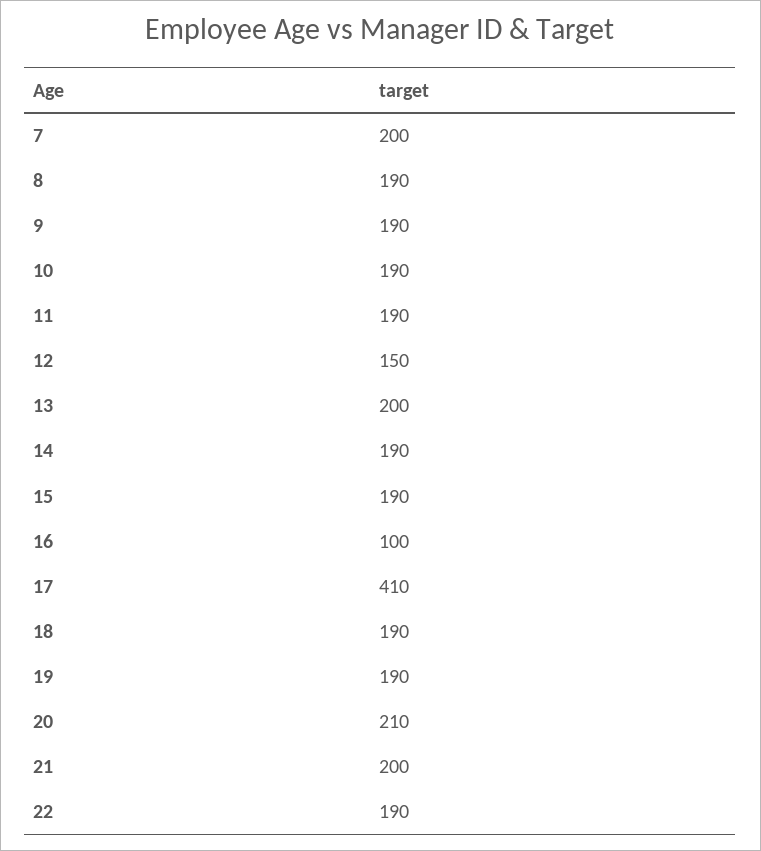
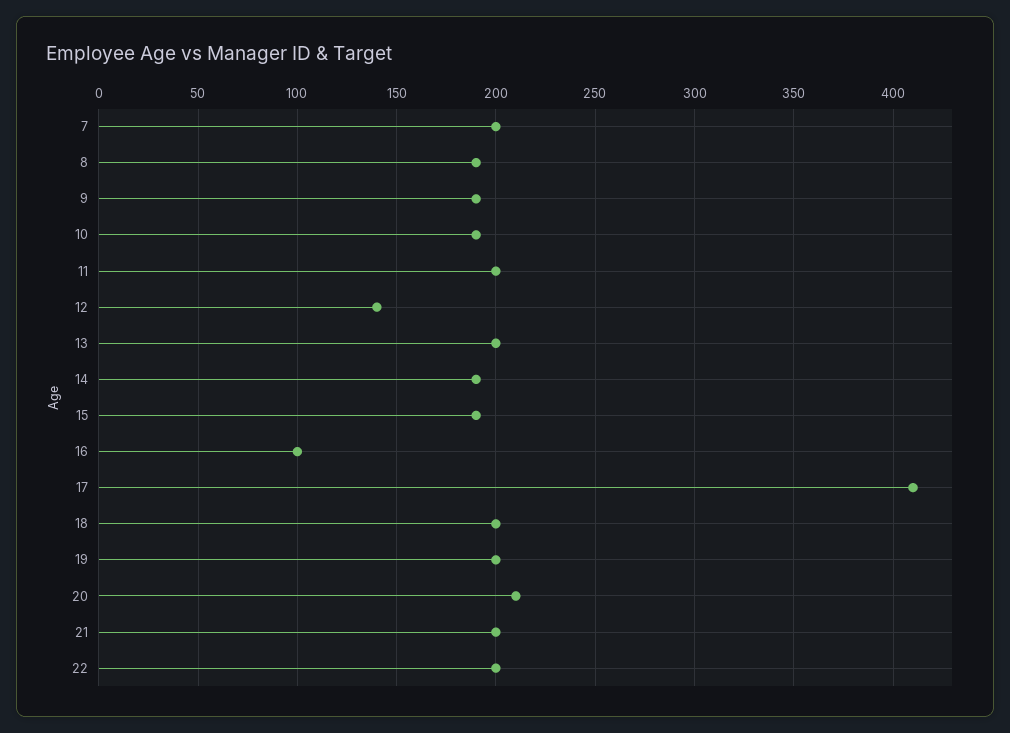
11: 190 -> 200
12: 150 -> 140
18: 190 -> 200
19: 190 -> 200
22: 190 -> 200

